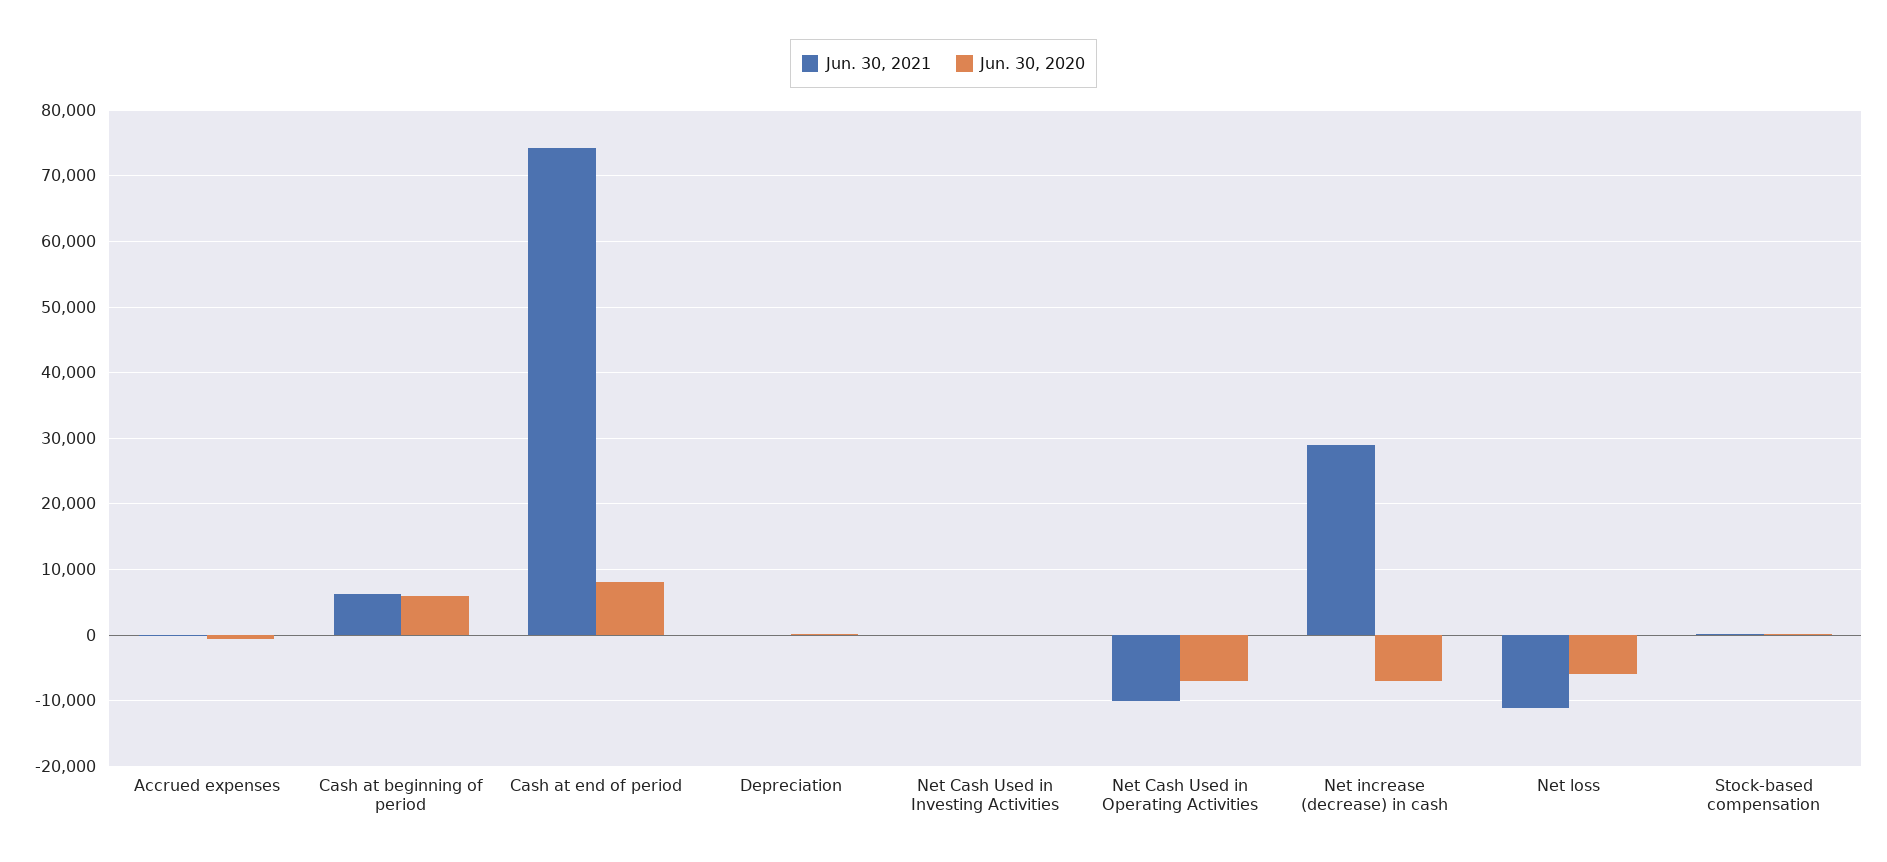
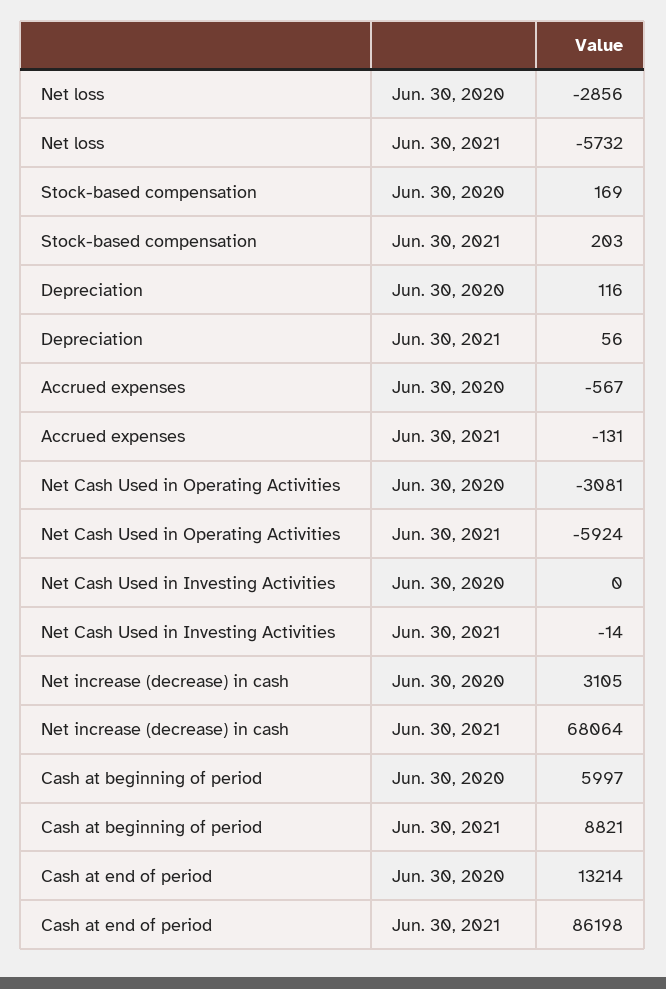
Jun. 30, 2021, Cash at beginning of period: 6000 -> 8821
Jun. 30, 2021, Cash at end of period: 74000 -> 86198
Jun. 30, 2020, Cash at end of period: 8000 -> 13214
Jun. 30, 2021, Net Cash Used in Operating Activities: -10000 -> -5924
Jun. 30, 2020, Net Cash Used in Operating Activities: -7000 -> -3081
Jun. 30, 2021, Net increase (decrease) in cash: 29000 -> 68064
Jun. 30, 2020, Net increase (decrease) in cash: -7000 -> 3105
Jun. 30, 2021, Net loss: -11000 -> -5732
Jun. 30, 2020, Net loss: -6000 -> -2856

